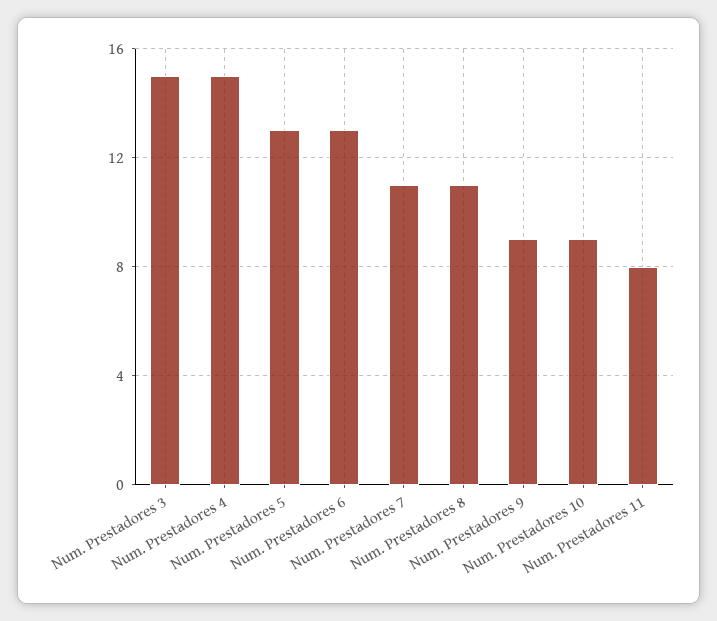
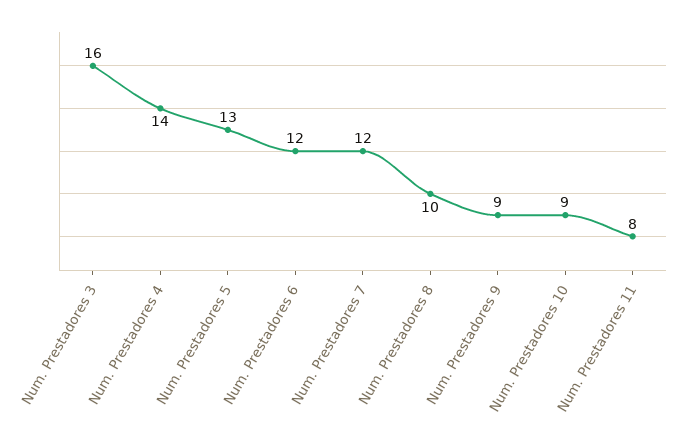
Num. Prestadores 3: 15 -> 16
Num. Prestadores 4: 15 -> 14
Num. Prestadores 6: 13 -> 12
Num. Prestadores 7: 11 -> 12
Num. Prestadores 8: 11 -> 10

